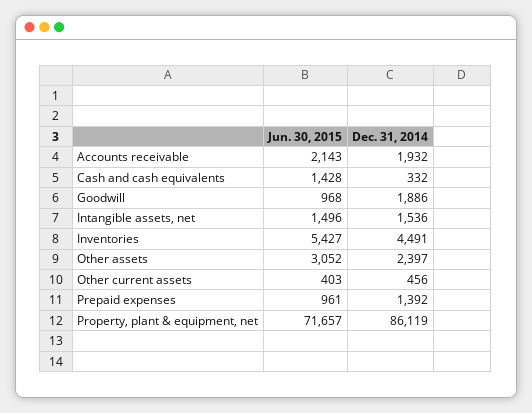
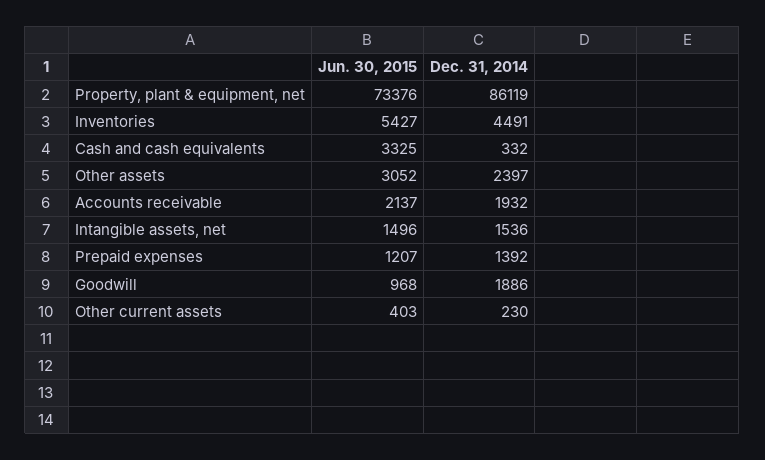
Jun. 30, 2015, Accounts receivable: 2143 -> 2137
Jun. 30, 2015, Cash and cash equivalents: 1428 -> 3325
Dec. 31, 2014, Other current assets: 456 -> 230
Jun. 30, 2015, Prepaid expenses: 961 -> 1207
Jun. 30, 2015, Property, plant & equipment, net: 71657 -> 73376

